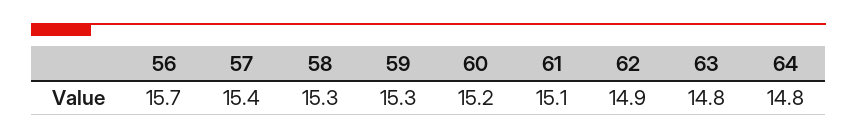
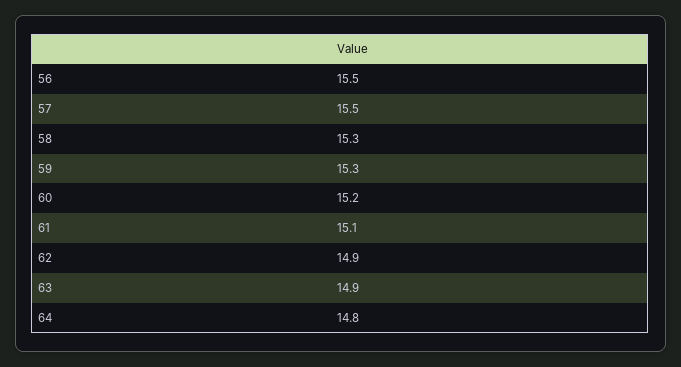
56: 15.7 -> 15.5
57: 15.4 -> 15.5
63: 14.8 -> 14.9

